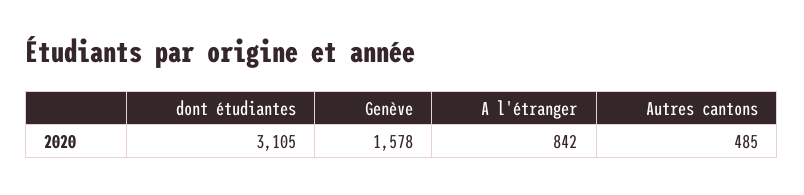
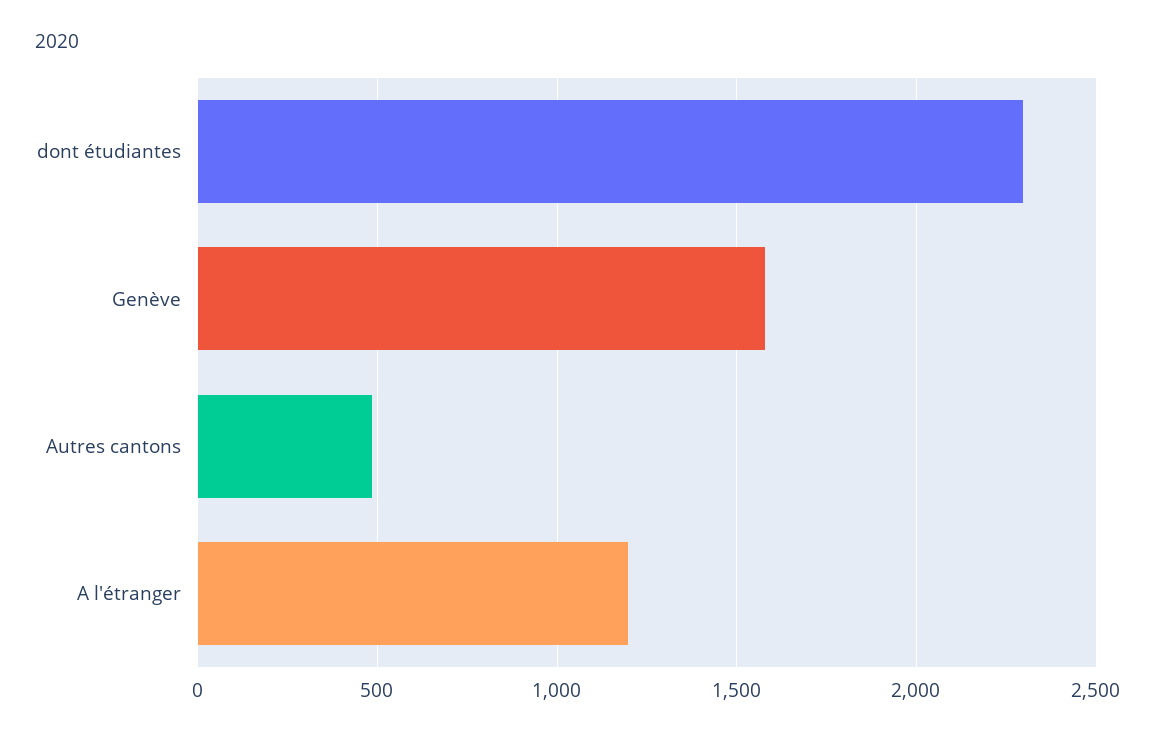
dont étudiantes: 3105 -> 2300
A l'étranger: 842 -> 1200

